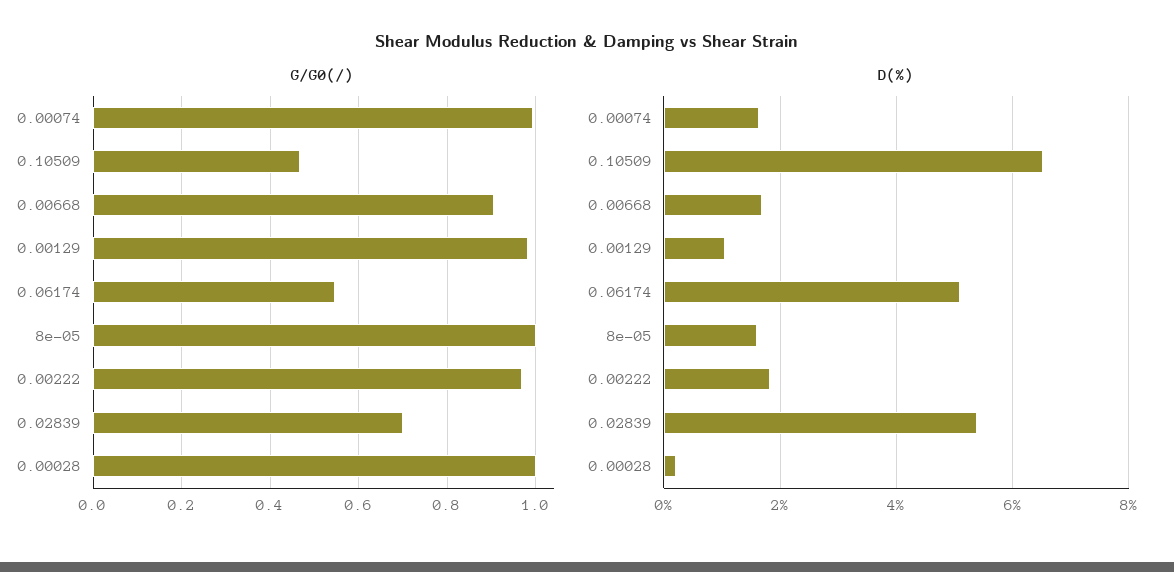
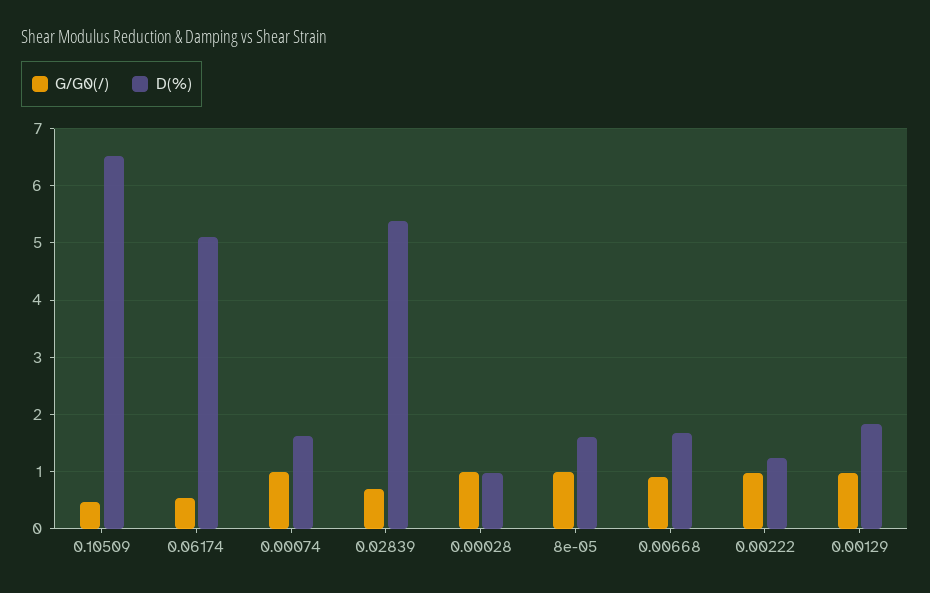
D(%), 0.00129: 1 -> 1.8
D(%), 0.00222: 1.8 -> 1.2
D(%), 0.00028: 0.2 -> 1

